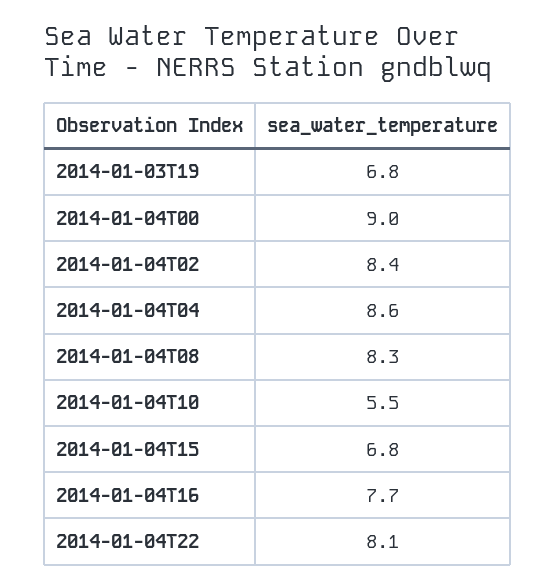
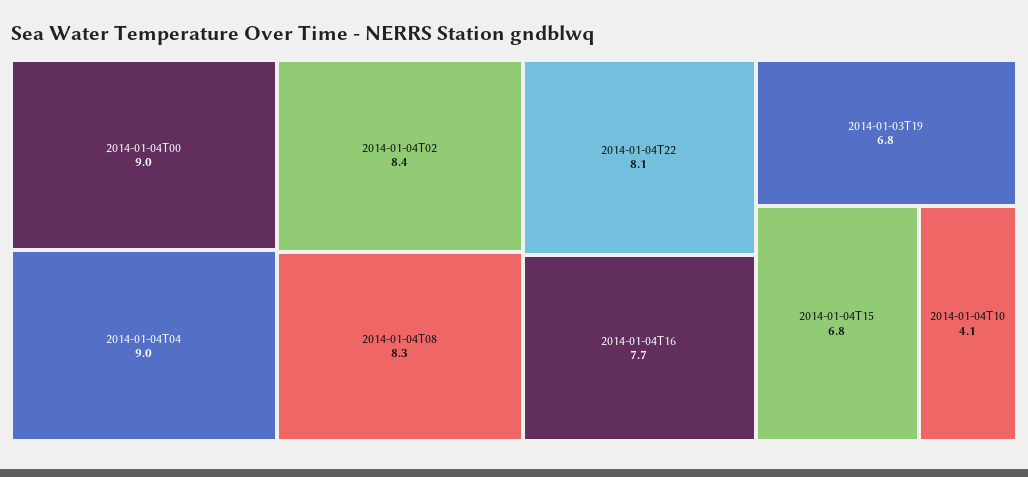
2014-01-04T04: 8.6 -> 9
2014-01-04T10: 5.5 -> 4.1

